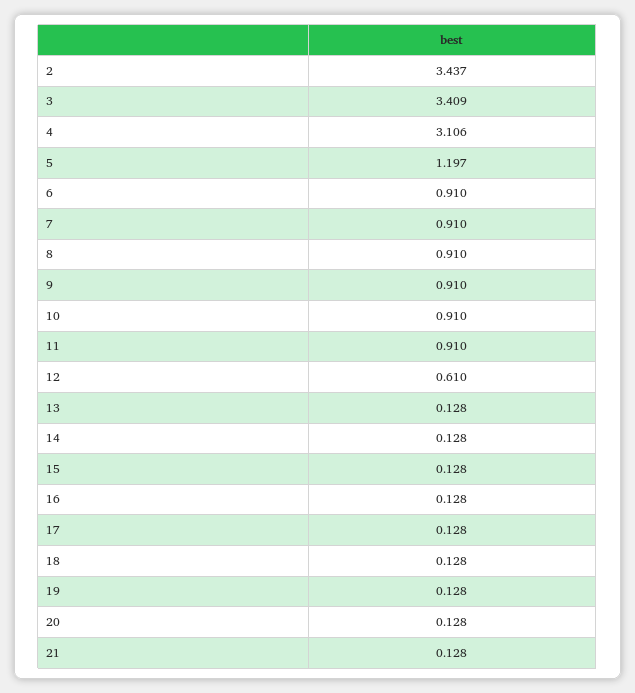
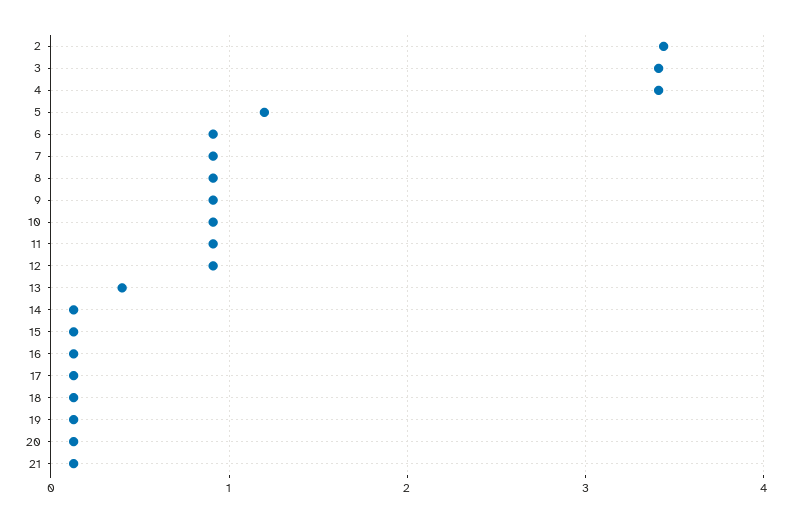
4: 3.106 -> 3.4
12: 0.61 -> 0.9
13: 0.128 -> 0.4

